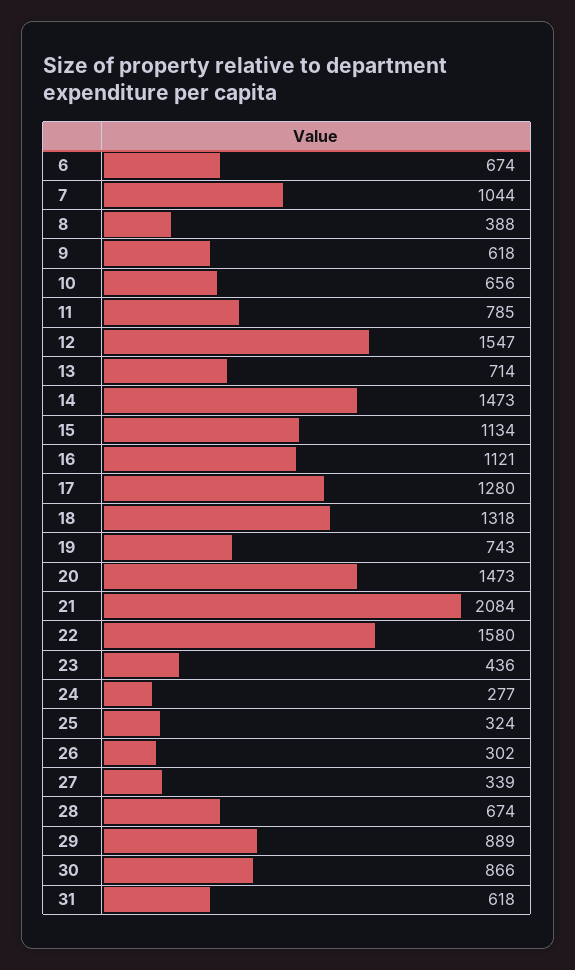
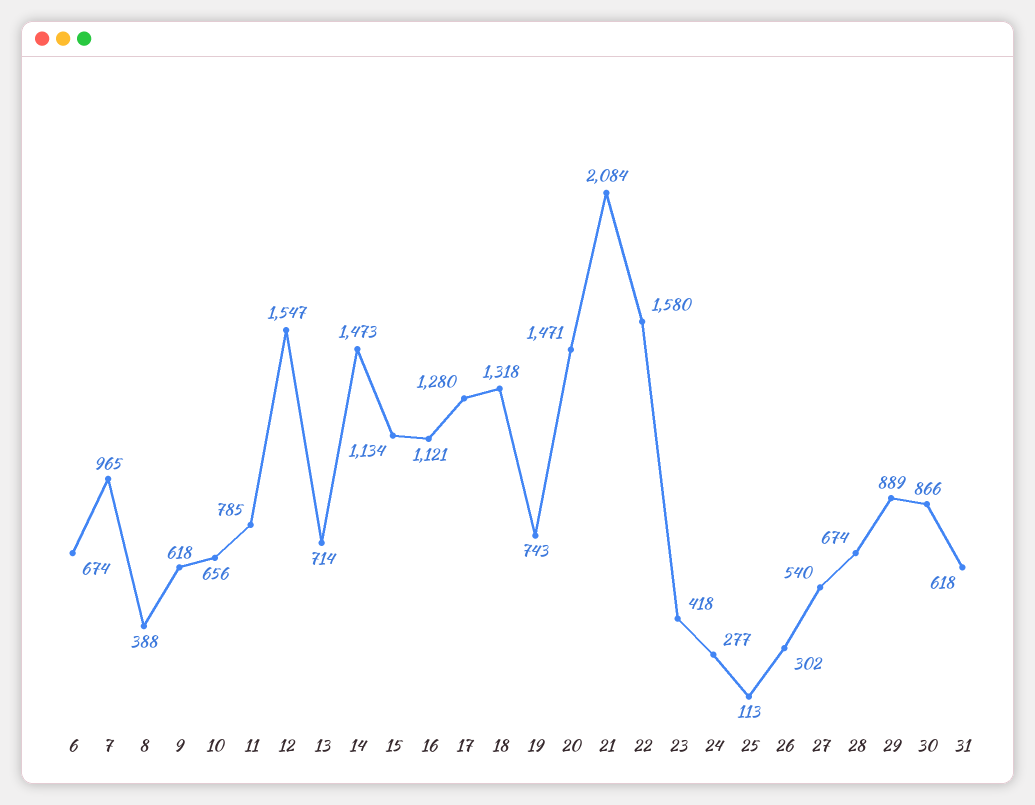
7: 1044 -> 965
20: 1473 -> 1471
23: 436 -> 418
25: 324 -> 113
27: 339 -> 540

